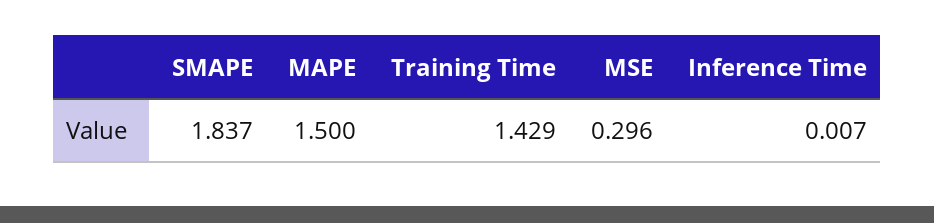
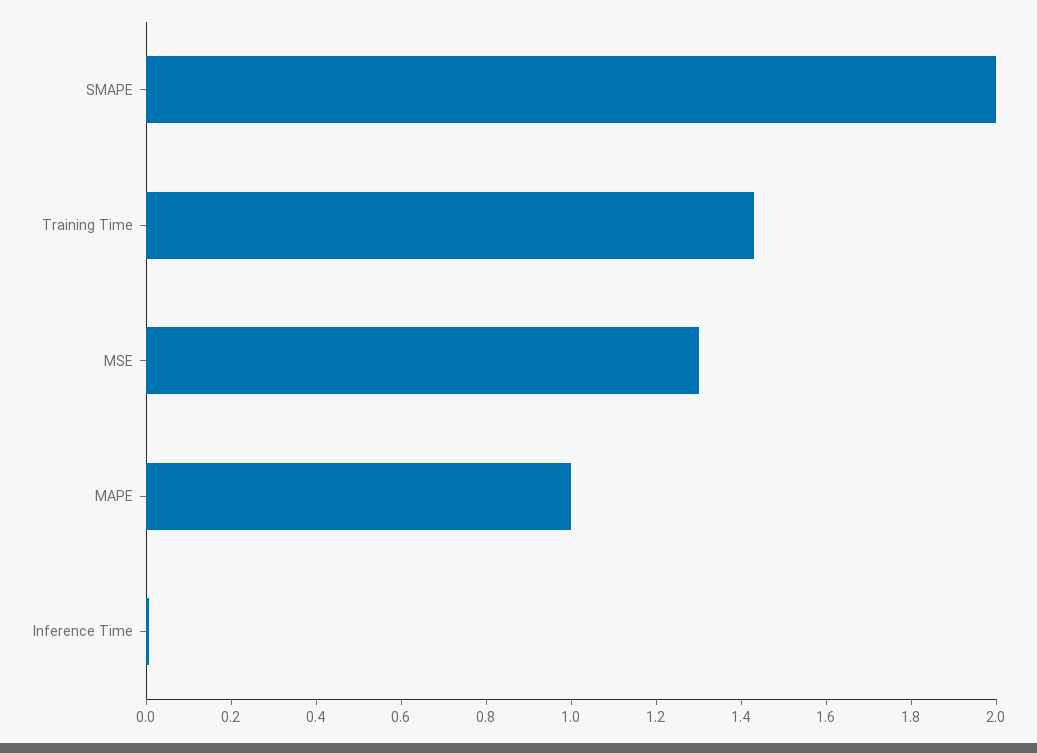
SMAPE: 1.837 -> 2
MAPE: 1.5 -> 1
MSE: 0.296 -> 1.3

